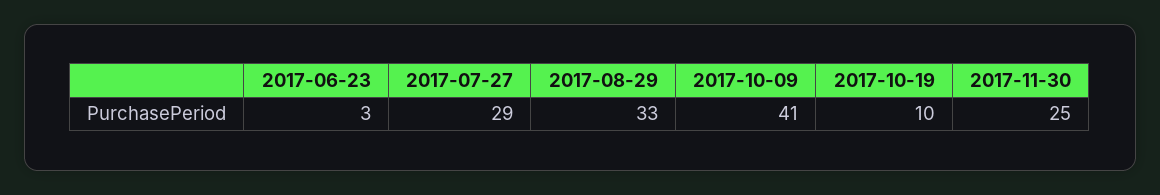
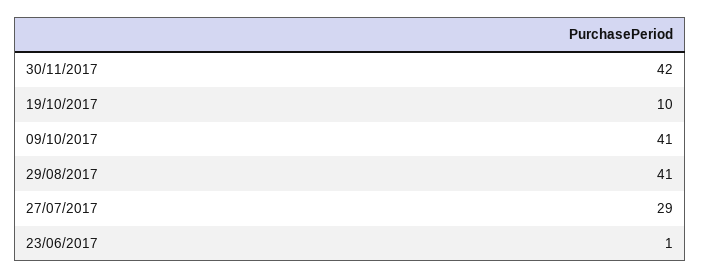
2017-06-23: 3 -> 1
2017-08-29: 33 -> 41
2017-11-30: 25 -> 42

